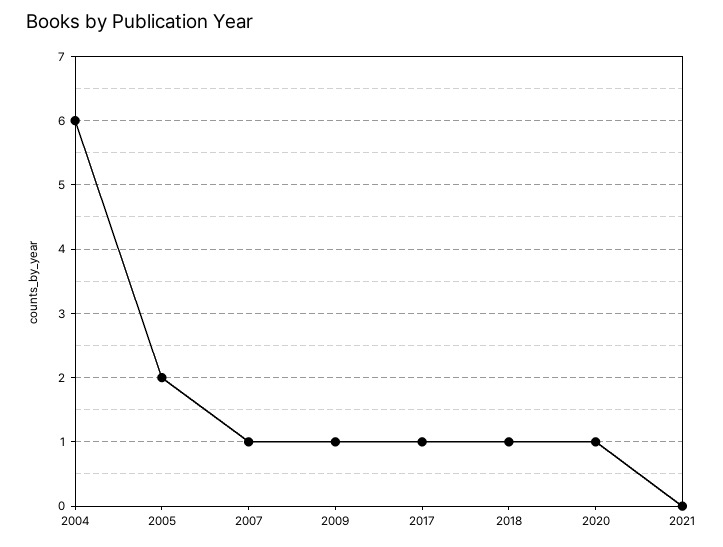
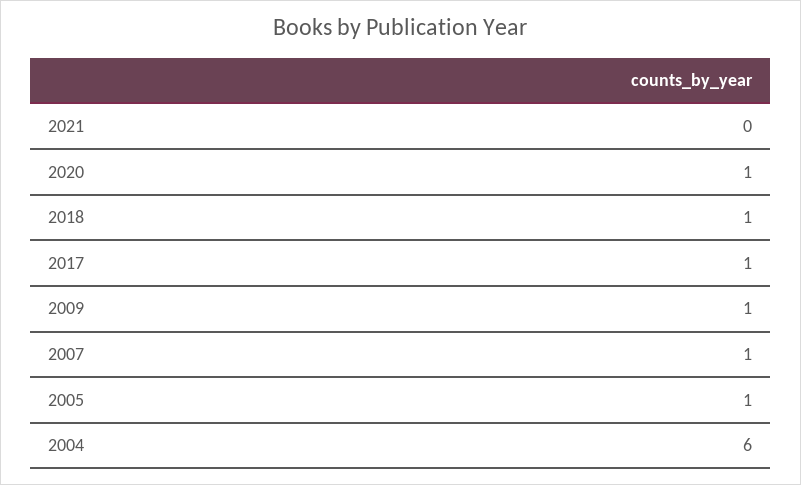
2005: 2 -> 1

